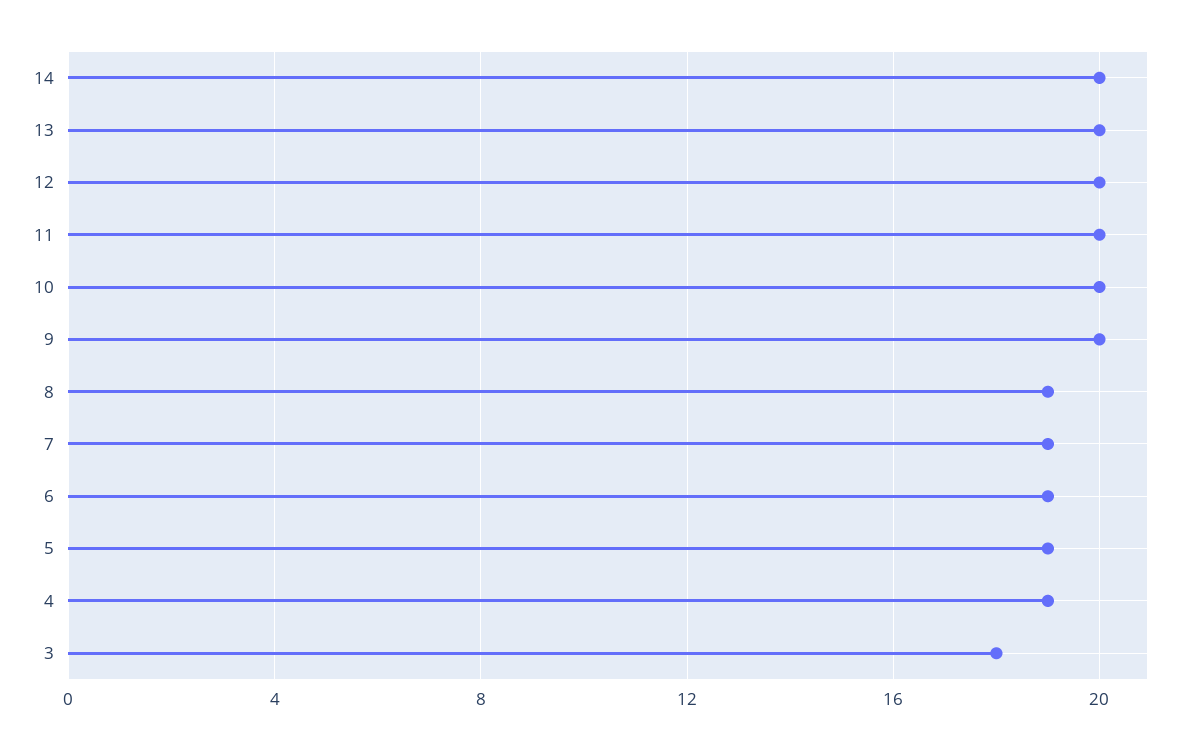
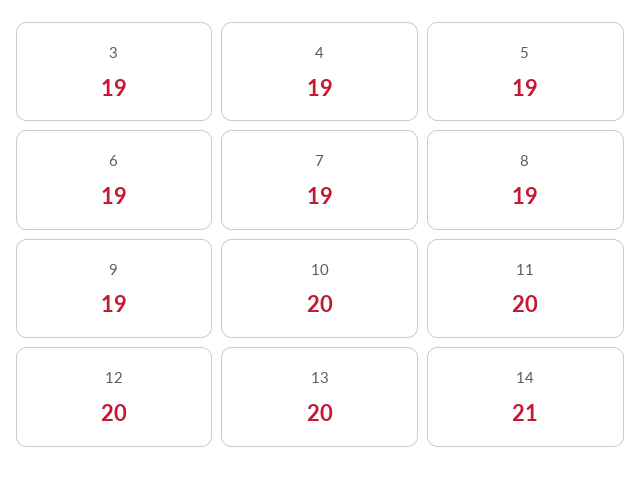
14: 20 -> 21
9: 20 -> 19
3: 18 -> 19

